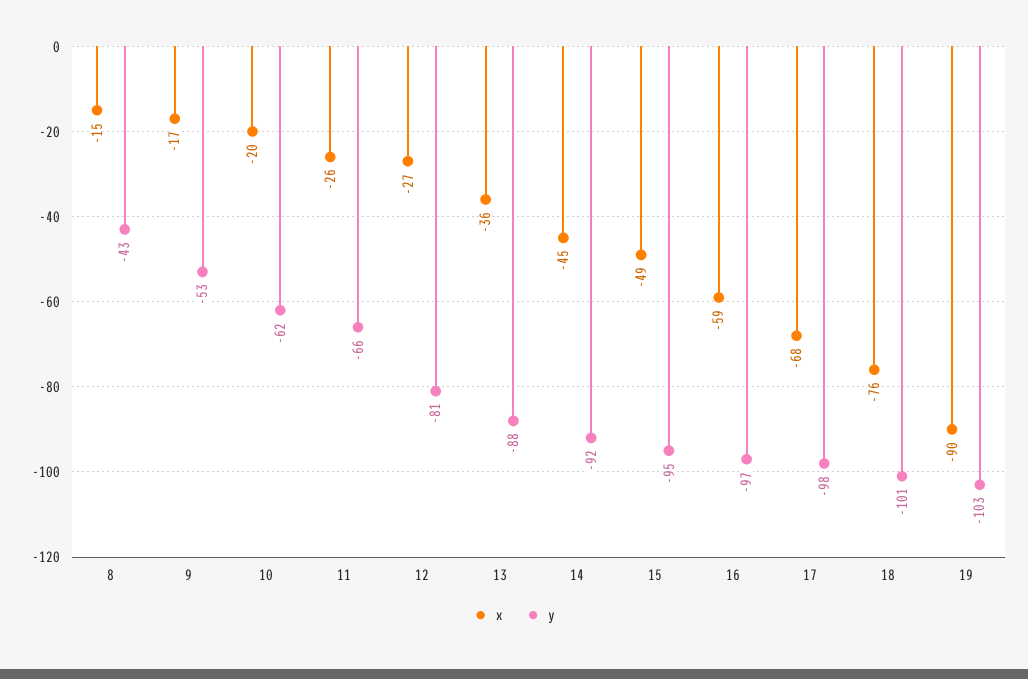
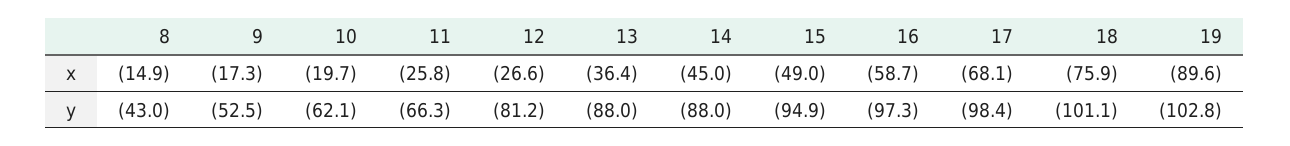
y, 14: -92 -> -88

